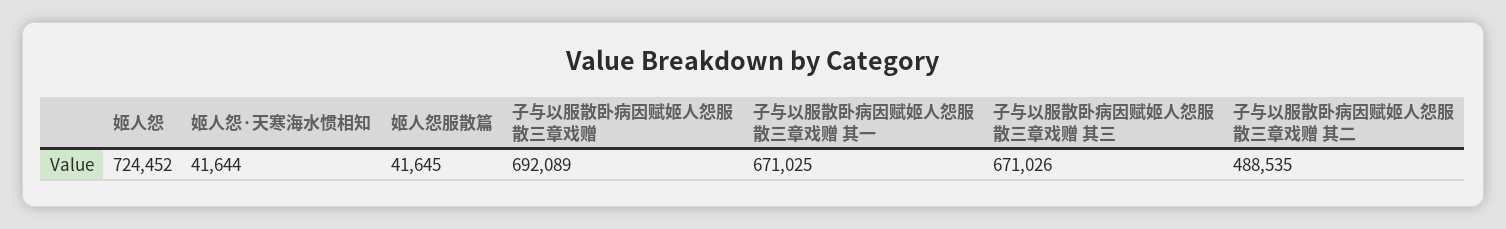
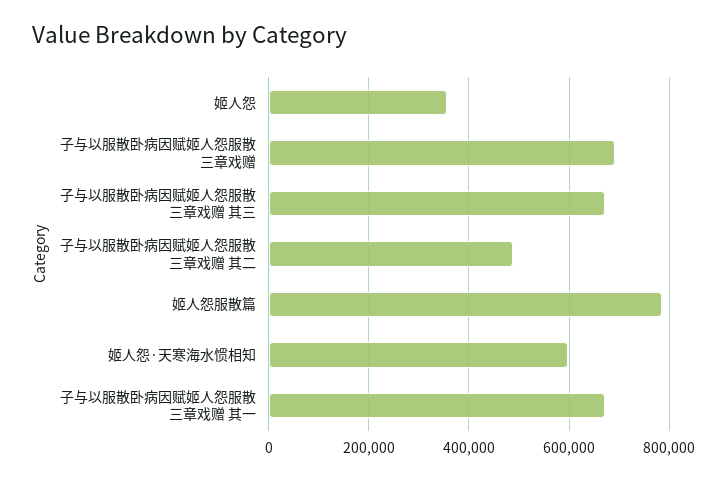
姬人怨: 724452 -> 360000
姬人怨·天寒海水惯相知: 41644 -> 600000
姬人怨服散篇: 41645 -> 780000

